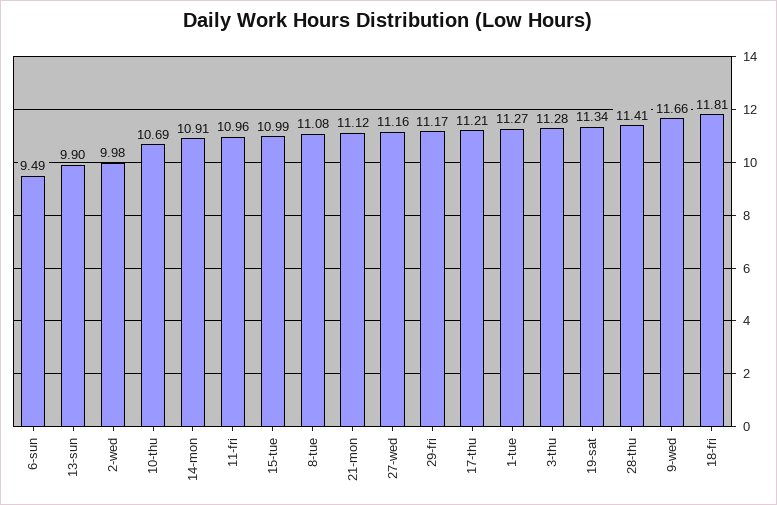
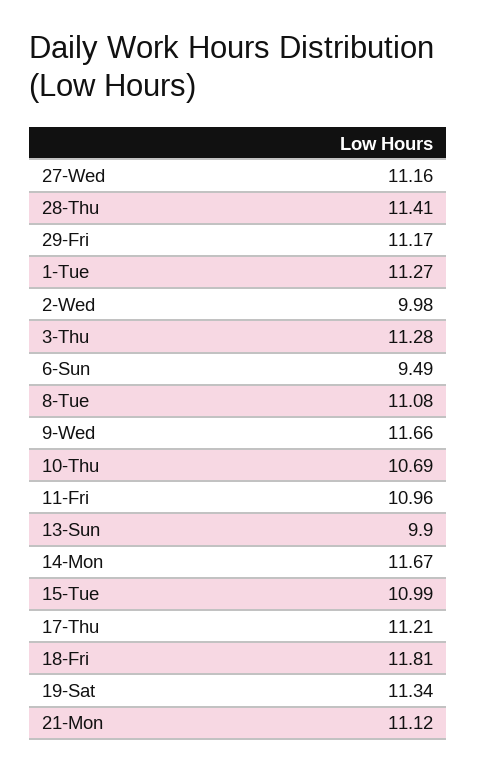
14-mon: 10.91 -> 11.67

